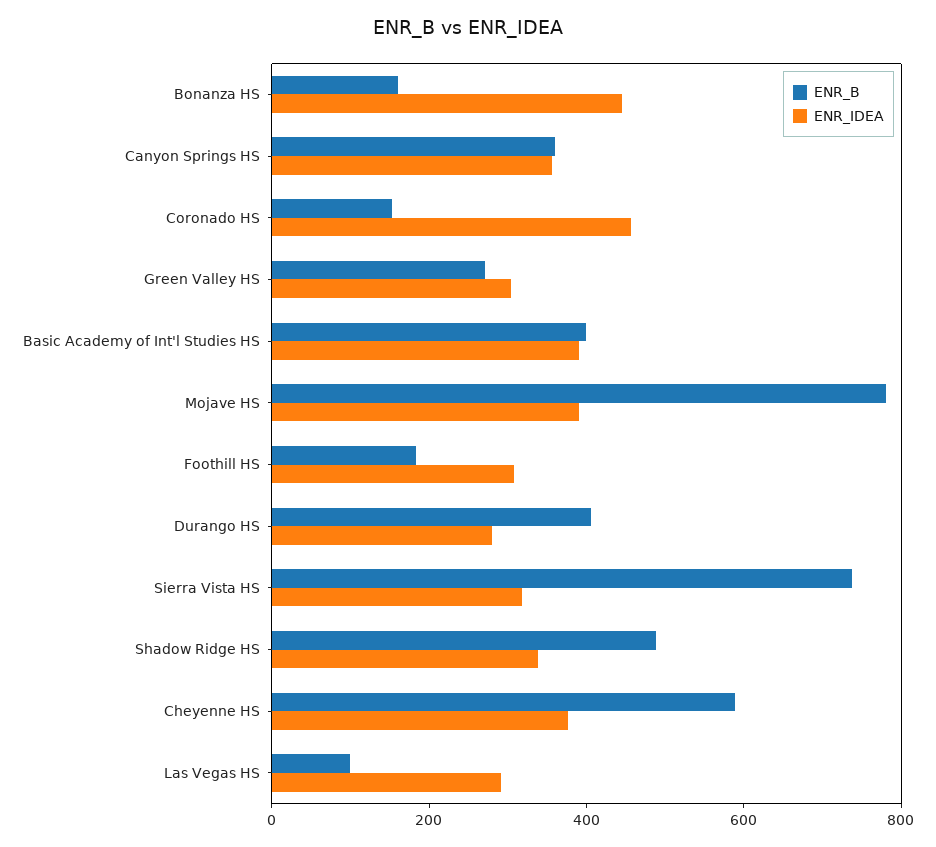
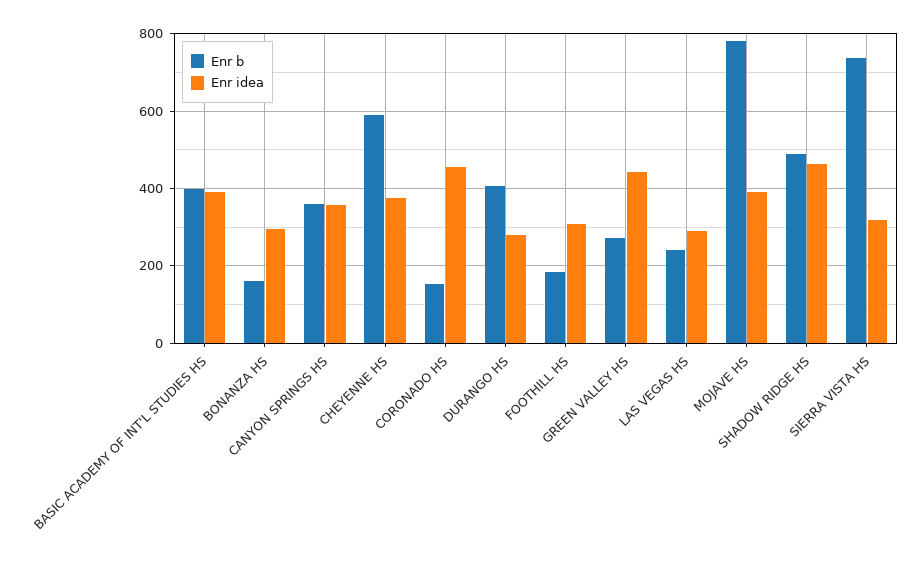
ENR_IDEA, Bonanza HS: 450 -> 300
ENR_IDEA, Green Valley HS: 300 -> 440
ENR_IDEA, Shadow Ridge HS: 350 -> 460
ENR_B, Las Vegas HS: 100 -> 240

